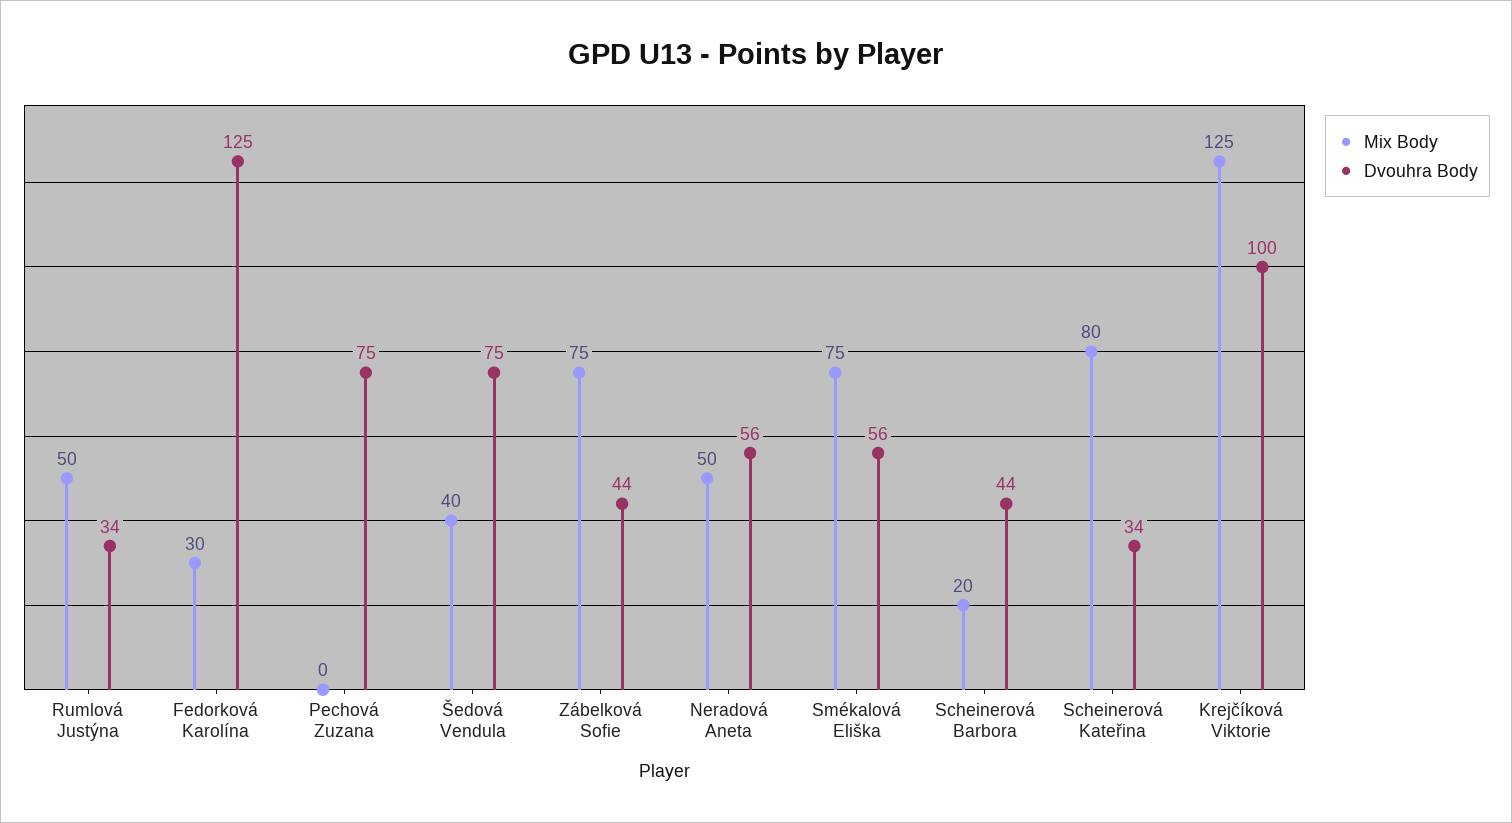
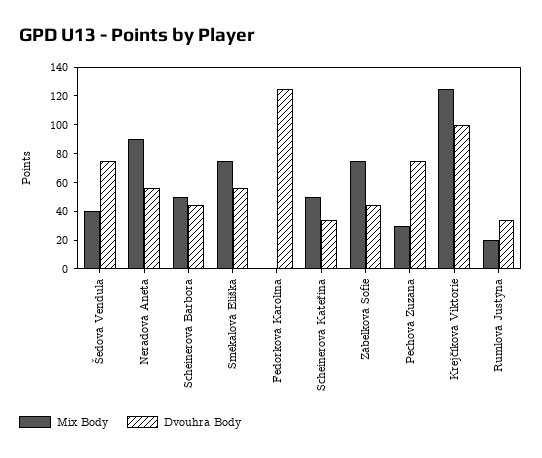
Mix Body, Rumlová Justýna: 50 -> 20
Mix Body, Fedorková Karolína: 30 -> 0
Mix Body, Pechová Zuzana: 0 -> 30
Mix Body, Neradová Aneta: 50 -> 90
Mix Body, Scheinerová Barbora: 20 -> 50
Mix Body, Scheinerová Kateřina: 80 -> 50

